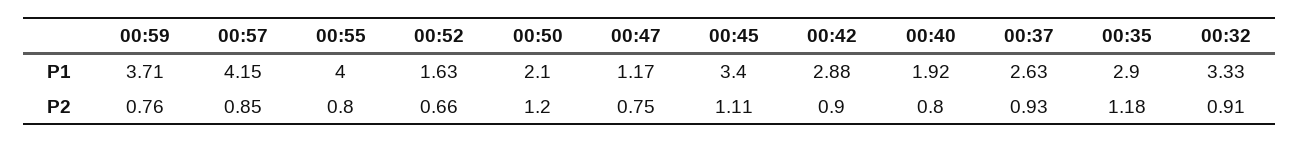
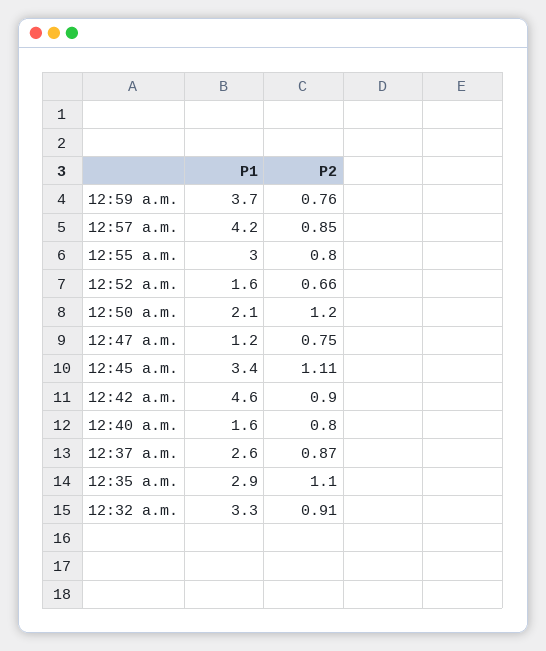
00:55, P1: 4 -> 3
00:42, P1: 2.88 -> 4.6
00:40, P1: 1.92 -> 1.6
00:37, P2: 0.93 -> 0.87
00:35, P2: 1.18 -> 1.1

